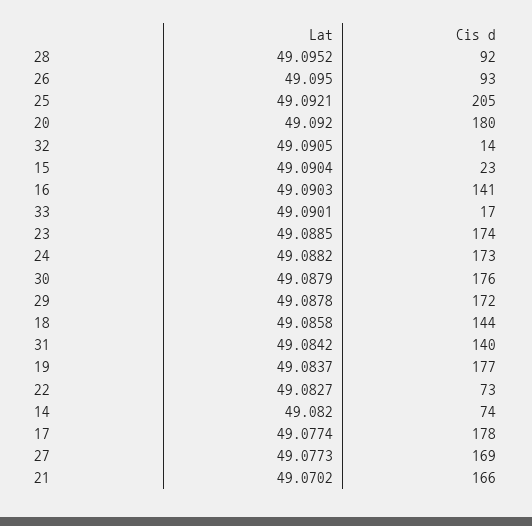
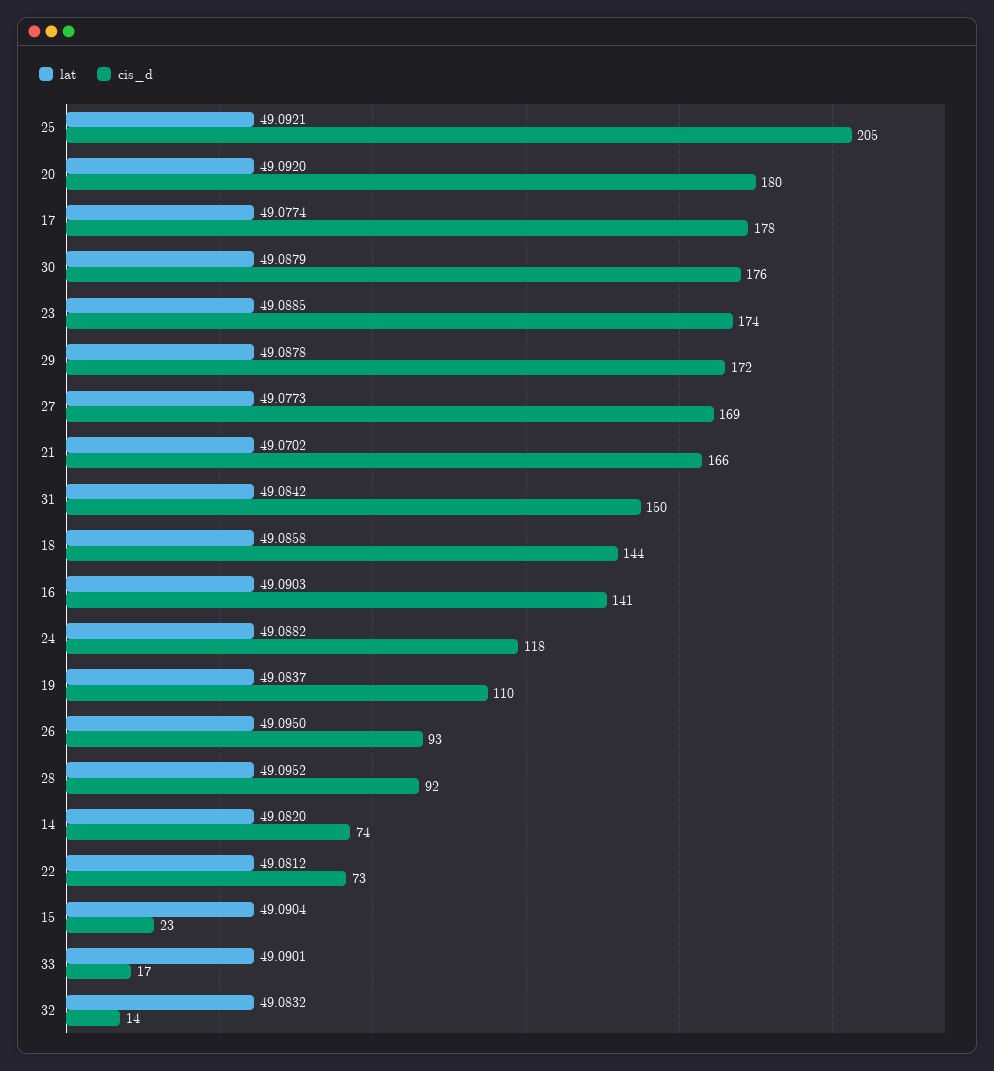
Lat, 32: 49.0905 -> 49.0832
Cis d, 24: 173 -> 118
Cis d, 31: 140 -> 150
Cis d, 19: 177 -> 110
Lat, 22: 49.0827 -> 49.0812

